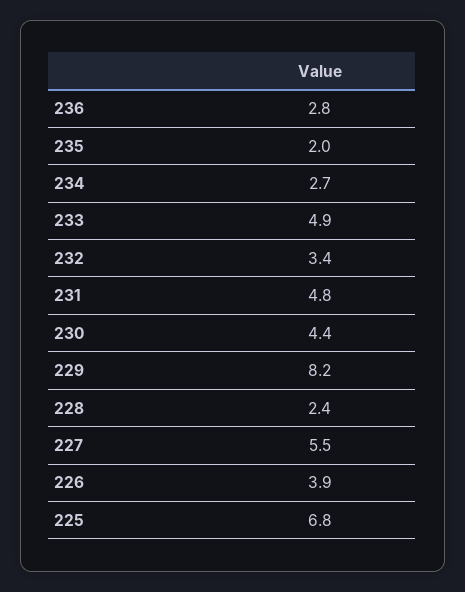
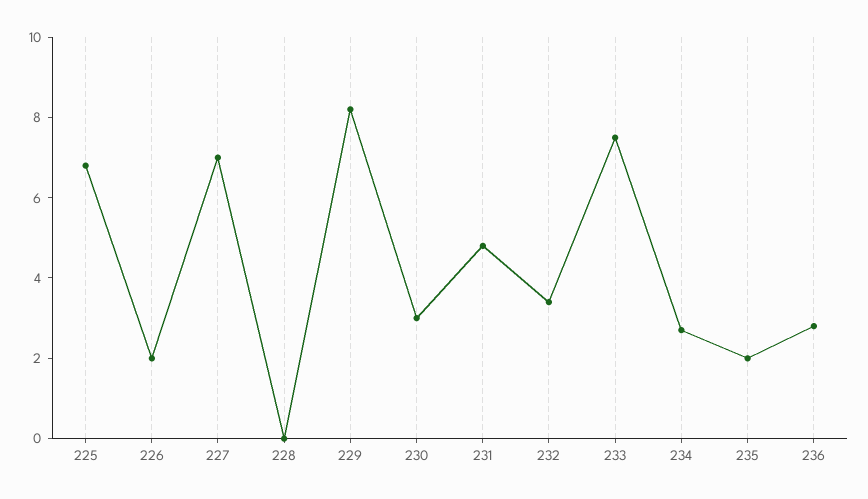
233: 4.9 -> 7.5
230: 4.4 -> 3
228: 2.4 -> 0
227: 5.5 -> 7
226: 3.9 -> 2

